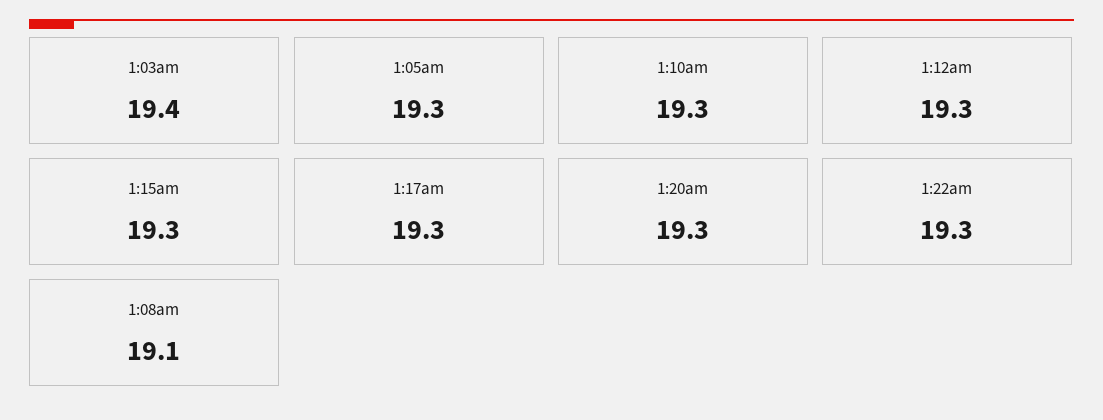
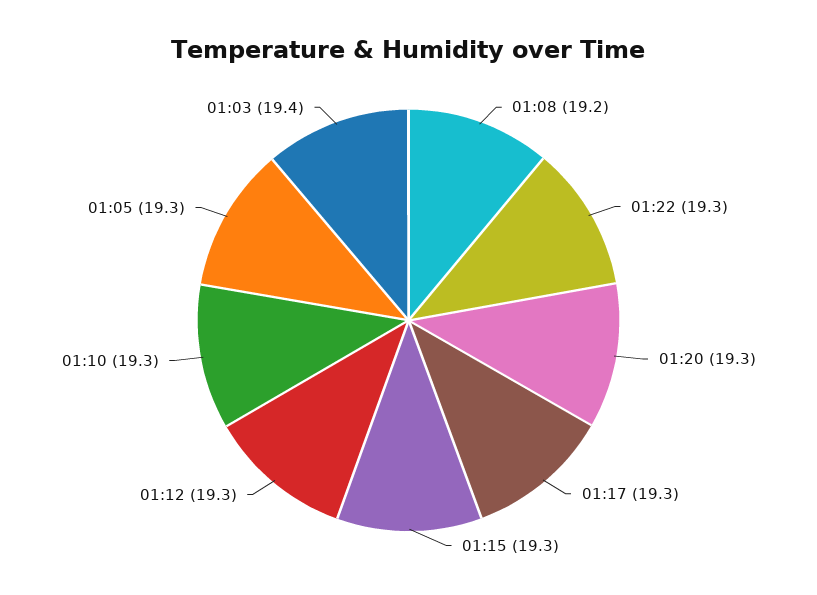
1:08am: 19.1 -> 19.2

